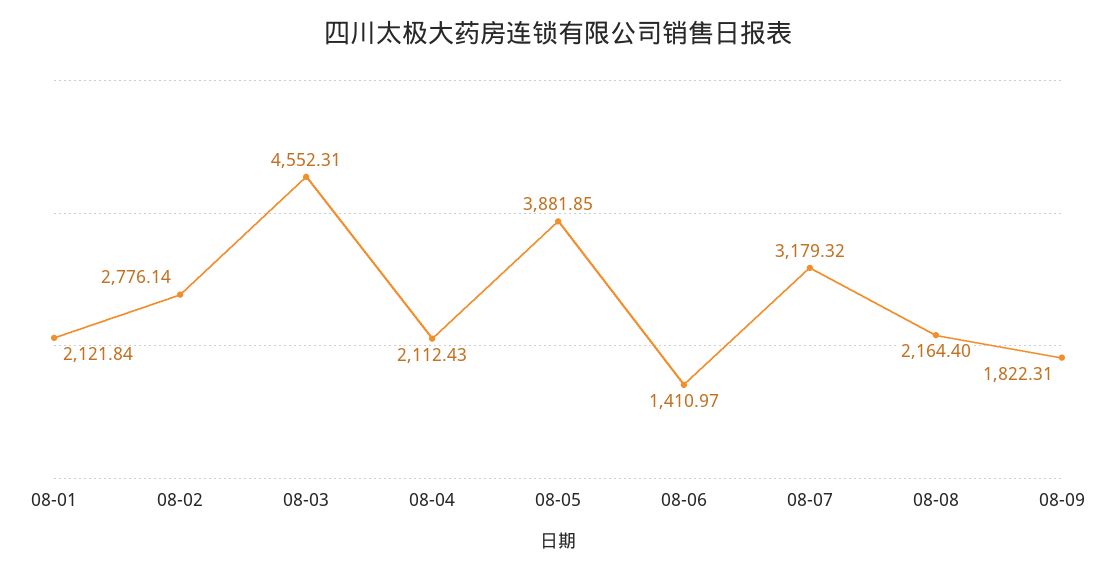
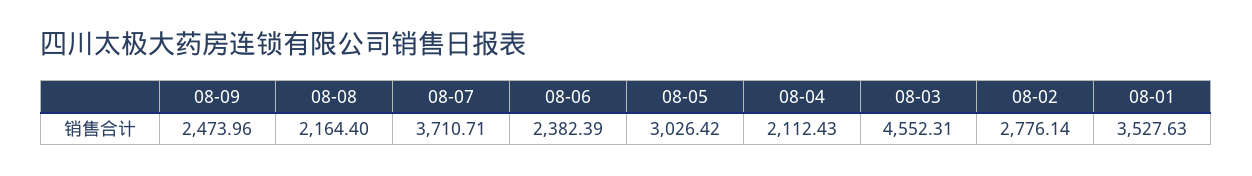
08-01: 2121.84 -> 3527.63
08-05: 3881.85 -> 3026.42
08-06: 1410.97 -> 2382.39
08-07: 3179.32 -> 3710.71
08-09: 1822.31 -> 2473.96

